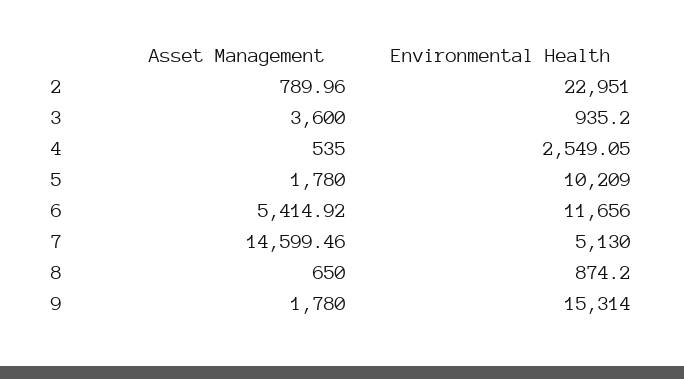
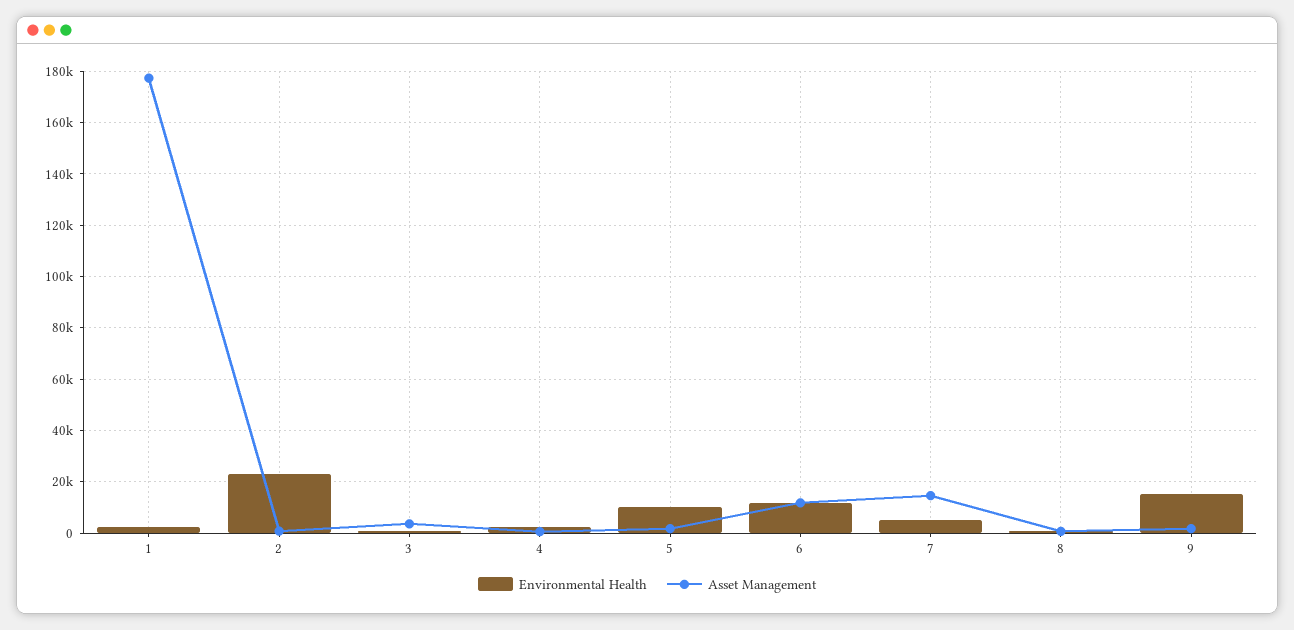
Asset Management, 6: 5414.92 -> 12500
Environmental Health, 1: none -> 2500
Asset Management, 1: none -> 177500

